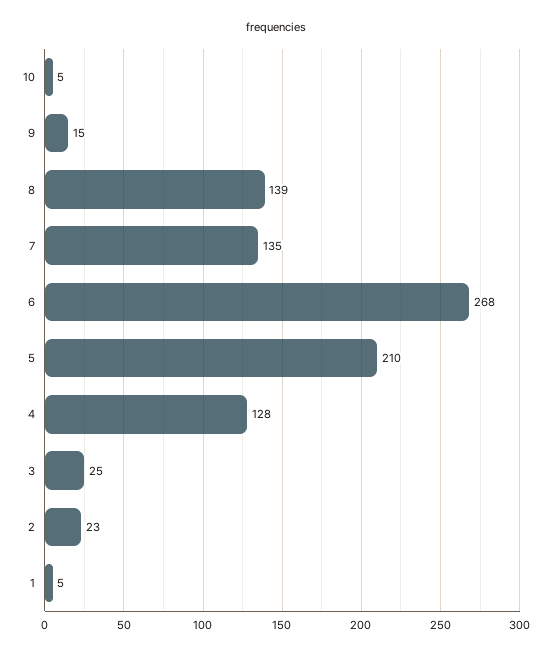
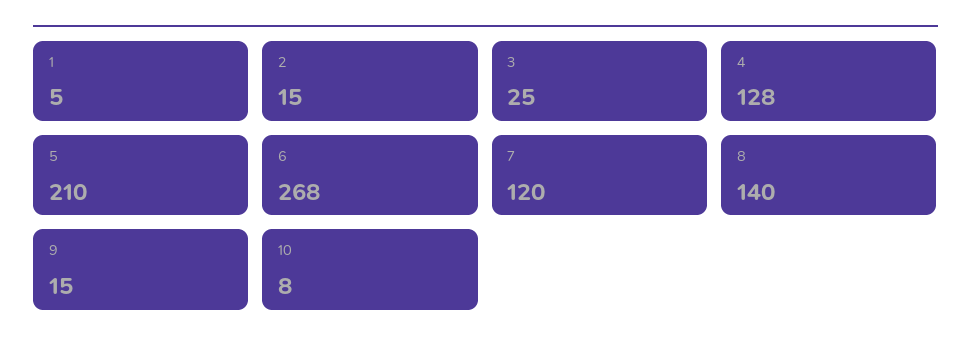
10: 5 -> 8
8: 139 -> 140
7: 135 -> 120
2: 23 -> 15

